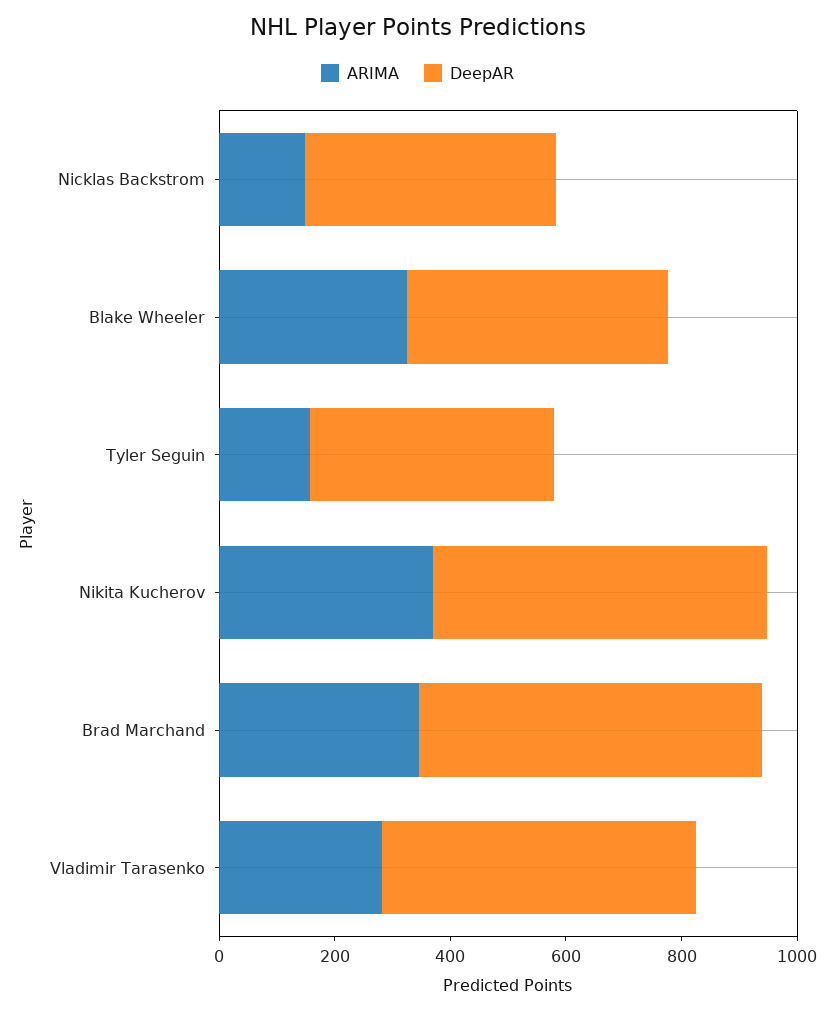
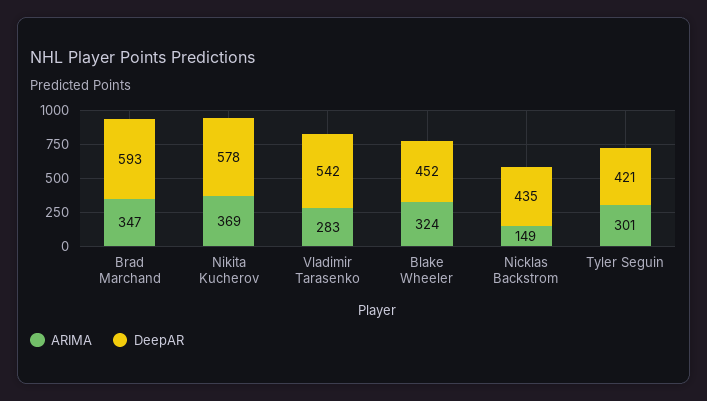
ARIMA, Tyler Seguin: 150 -> 301

